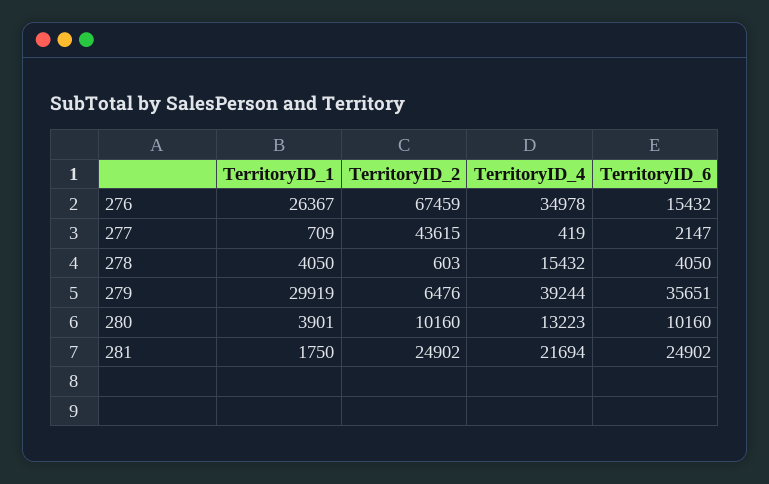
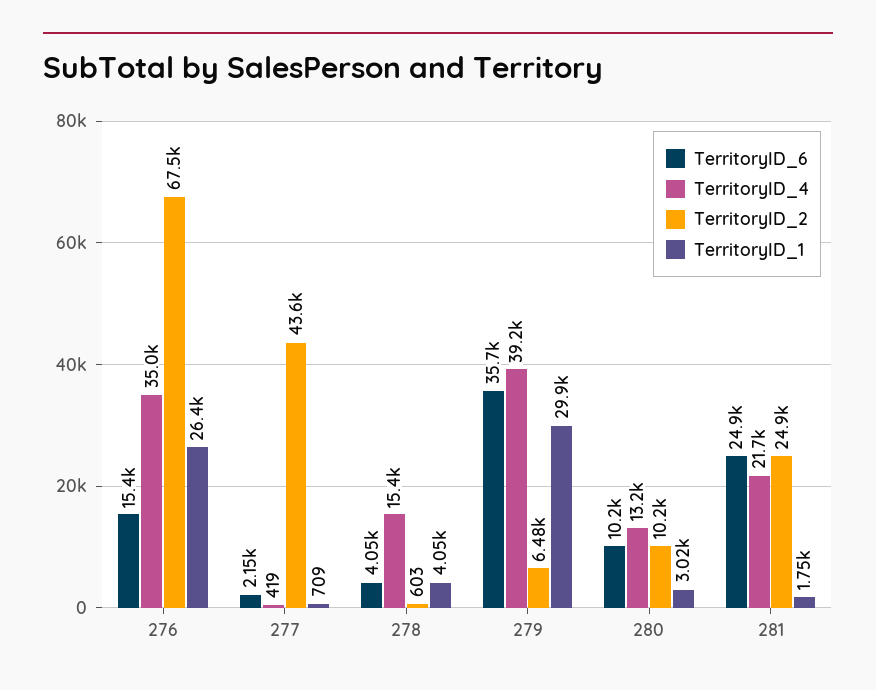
TerritoryID_1, 280: 3901 -> 3020

